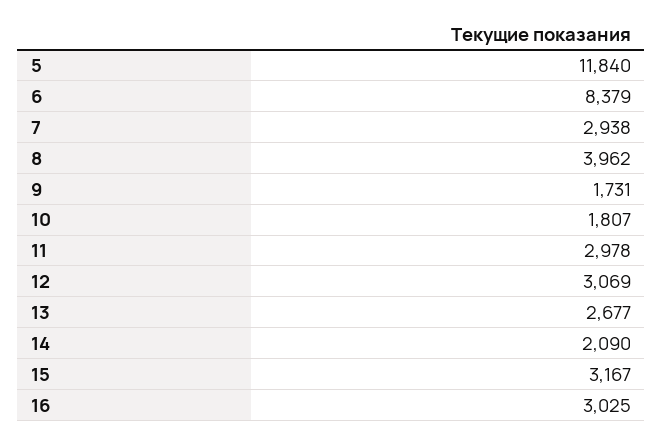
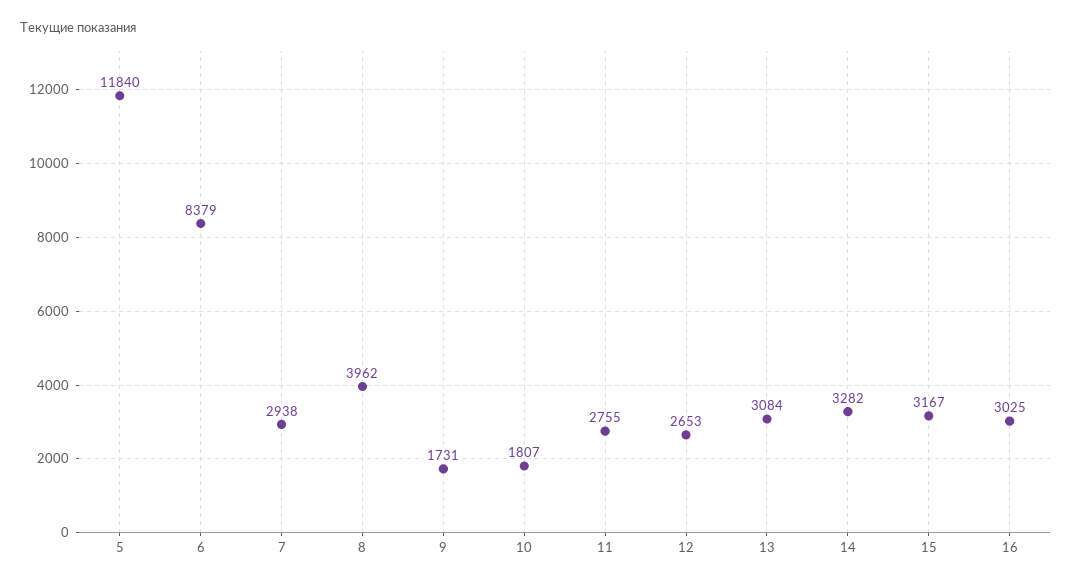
11: 2978 -> 2755
12: 3069 -> 2653
13: 2677 -> 3084
14: 2090 -> 3282

